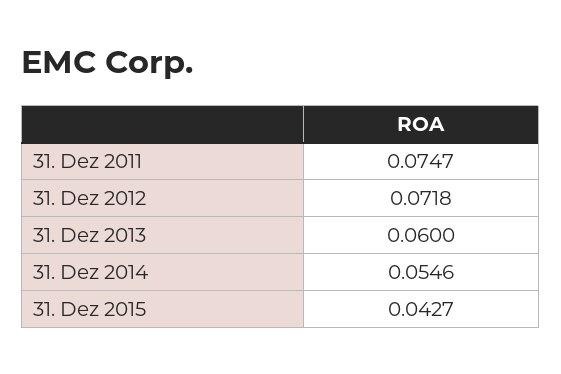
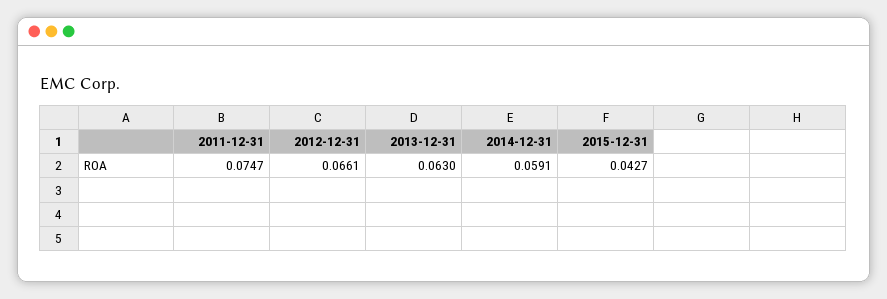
31. Dez 2012: 0.0718 -> 0.0661
31. Dez 2013: 0.06 -> 0.063
31. Dez 2014: 0.0546 -> 0.0591

